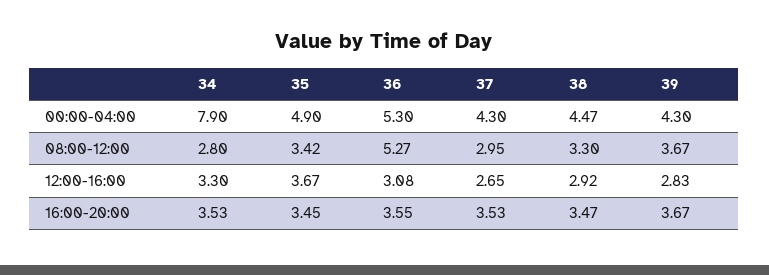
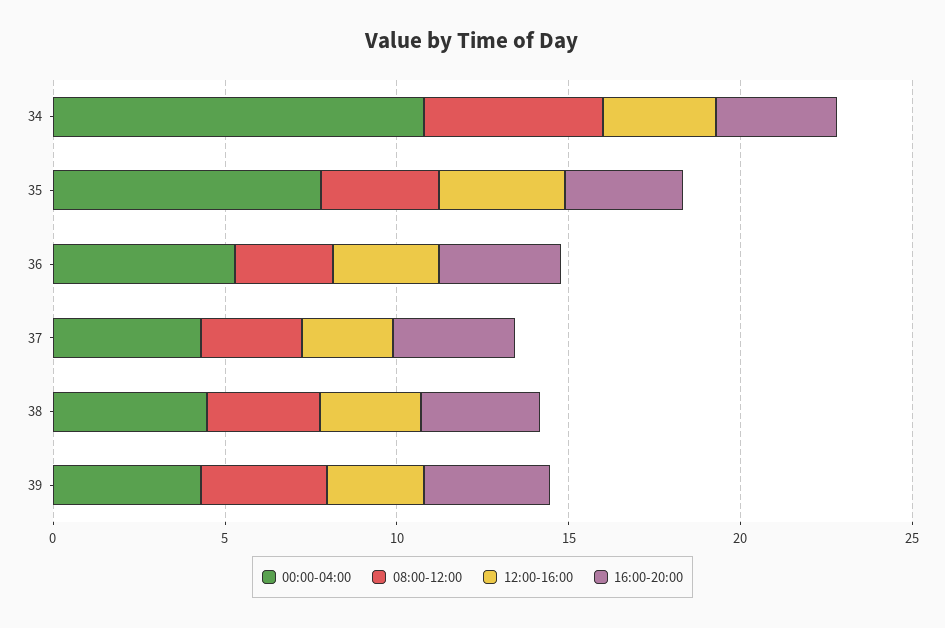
00:00-04:00, 34: 7.9 -> 11
00:00-04:00, 35: 4.9 -> 8
08:00-12:00, 34: 2.8 -> 5
08:00-12:00, 36: 5.27 -> 3

